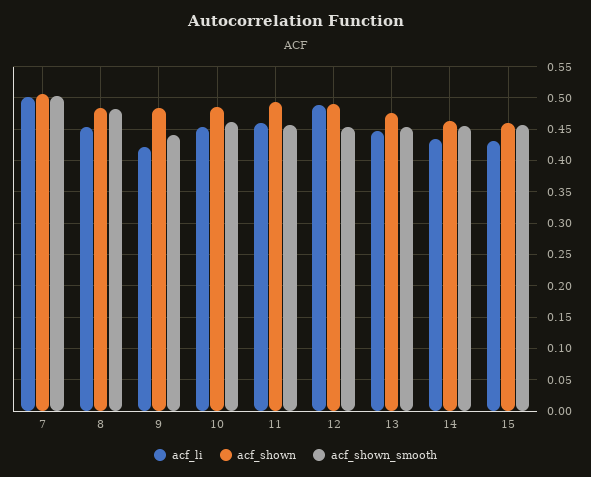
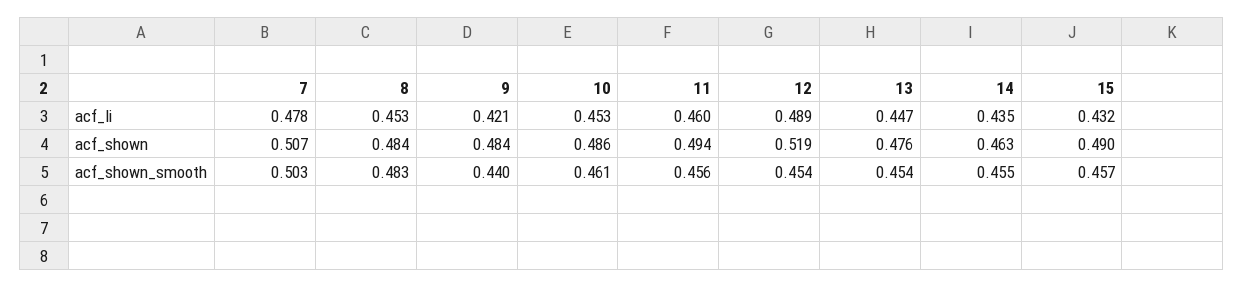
acf_li, 7: 0.5 -> 0.478
acf_shown, 12: 0.49 -> 0.519
acf_shown, 15: 0.46 -> 0.49

